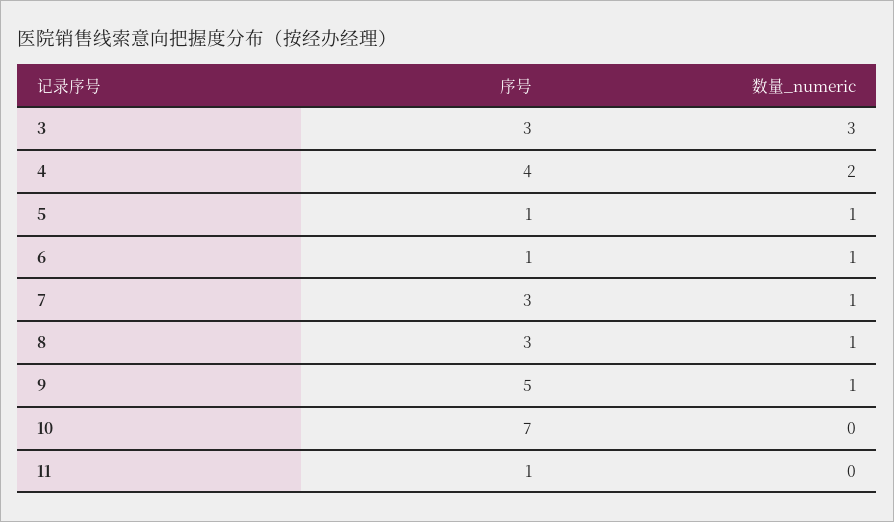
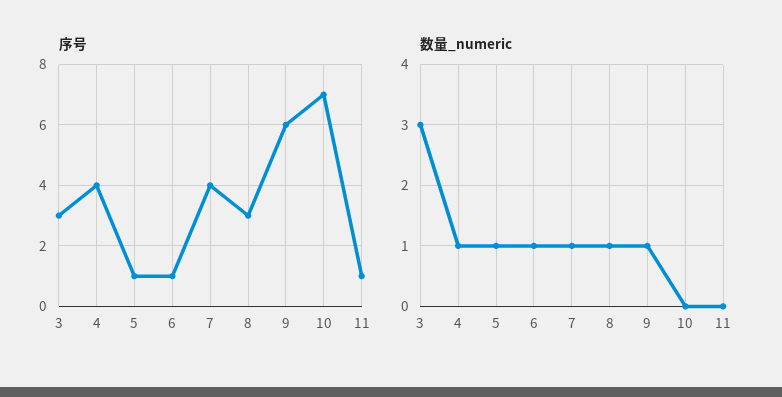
数量_numeric, 4: 2 -> 1
序号, 7: 3 -> 4
序号, 9: 5 -> 6

